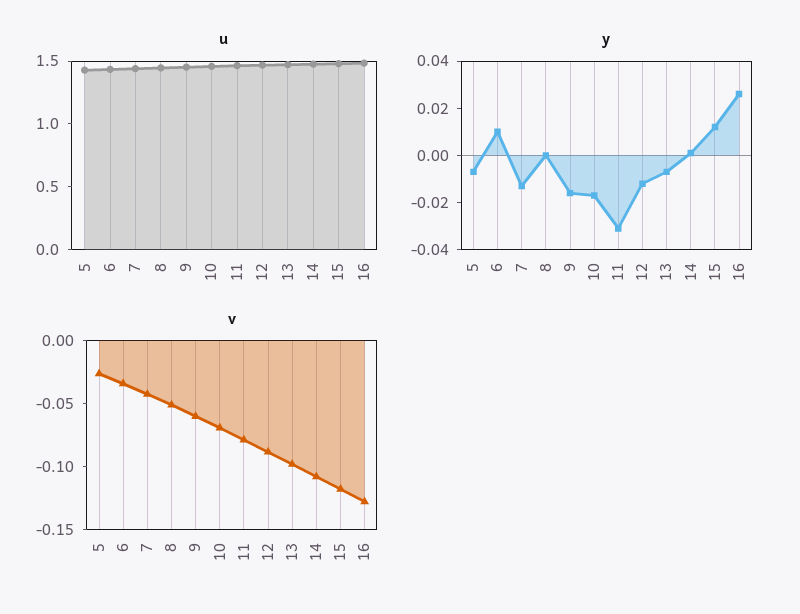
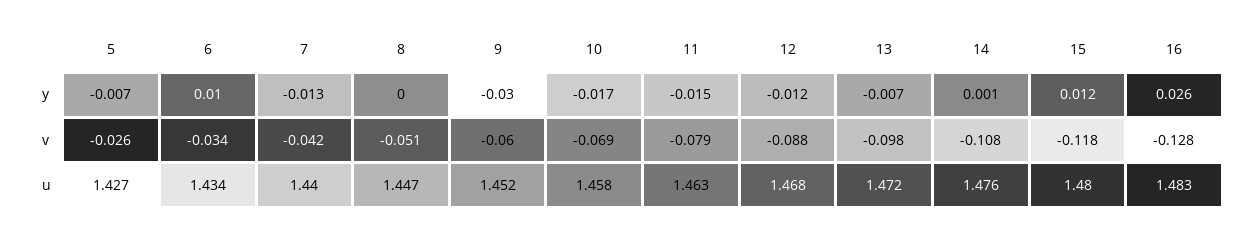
y, 9: -0.015 -> -0.03
y, 11: -0.03 -> -0.015

